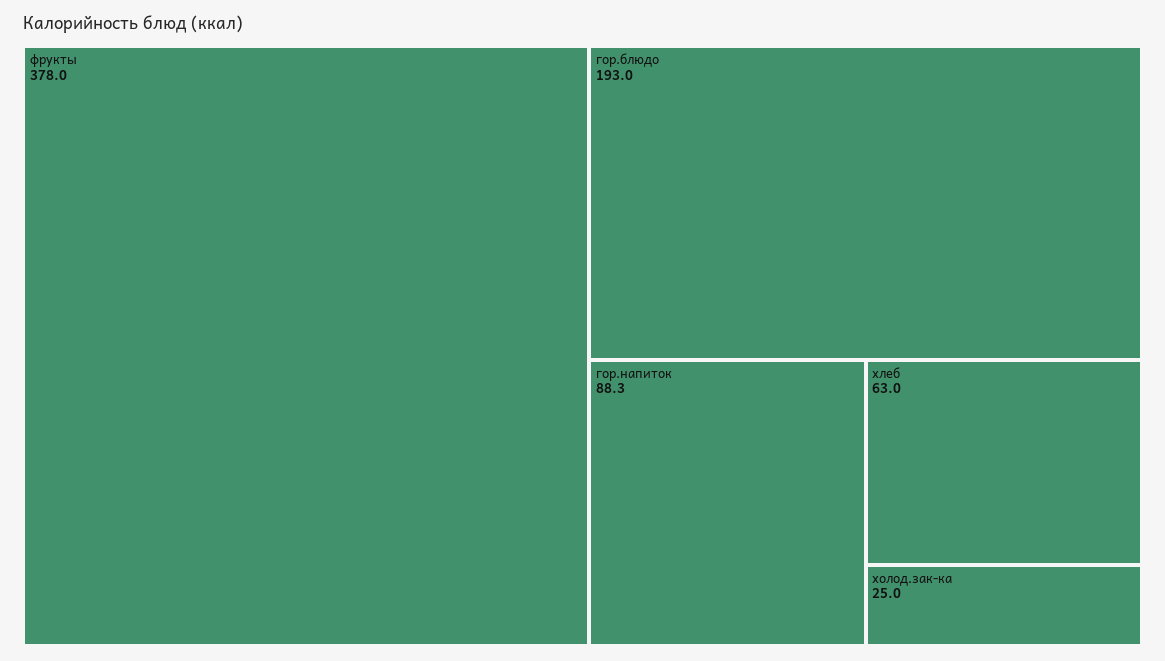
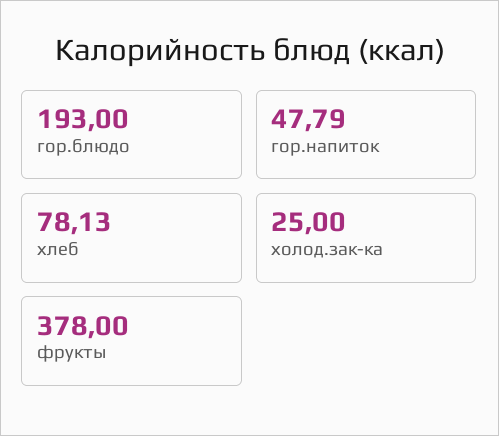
гор.напиток: 88.3 -> 47.79
хлеб: 63 -> 78.13

